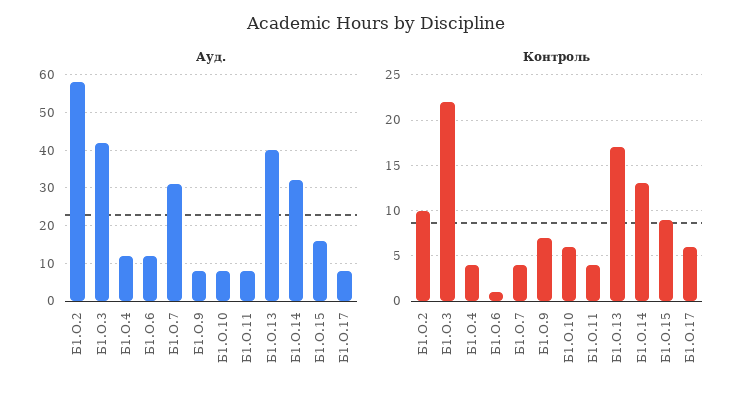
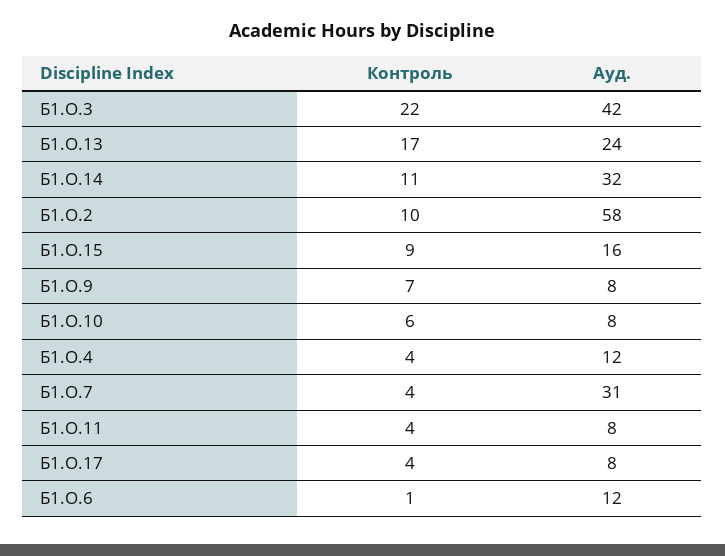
Ауд., Б1.О.13: 40 -> 24
Контроль, Б1.О.14: 13 -> 11
Контроль, Б1.О.17: 6 -> 4

